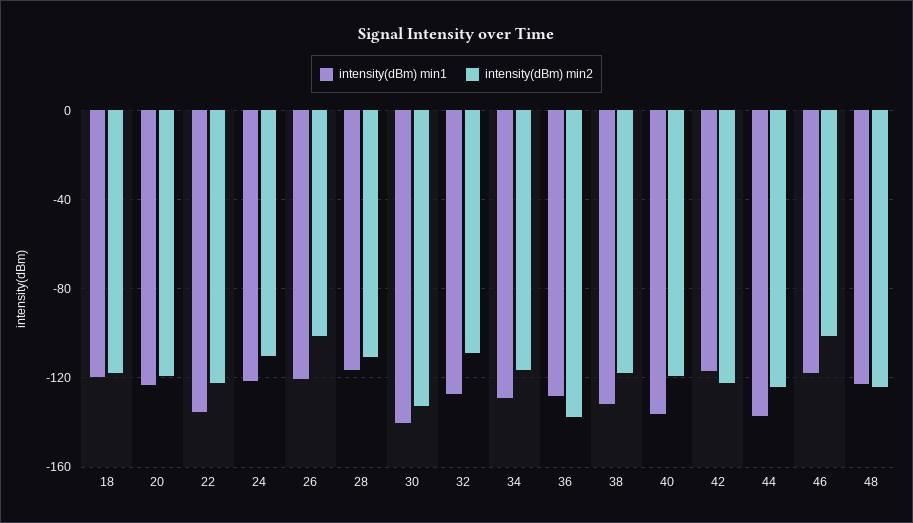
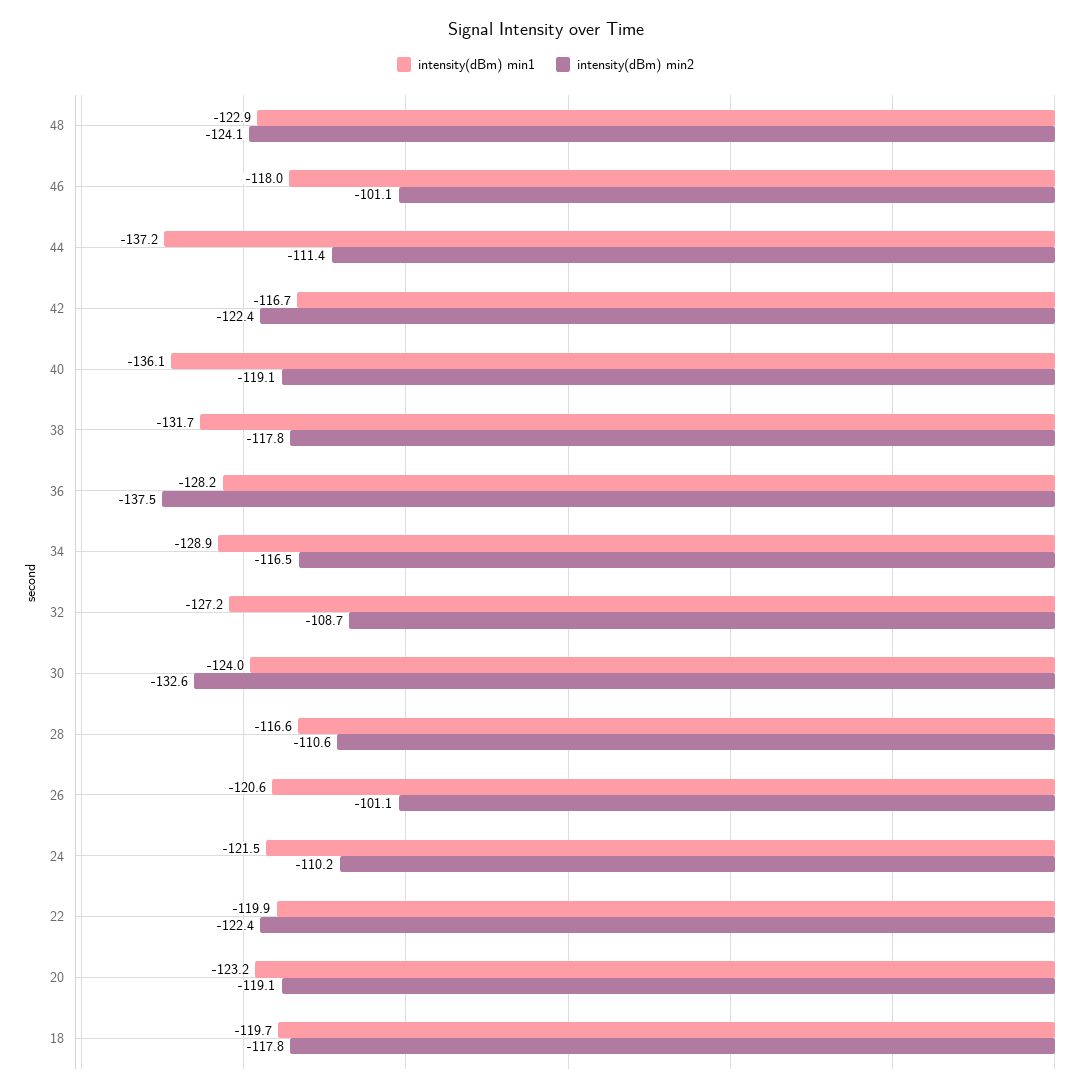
intensity(dBm) min1, 22: -135 -> -119.9
intensity(dBm) min1, 30: -140 -> -124
intensity(dBm) min2, 44: -125 -> -111.4

